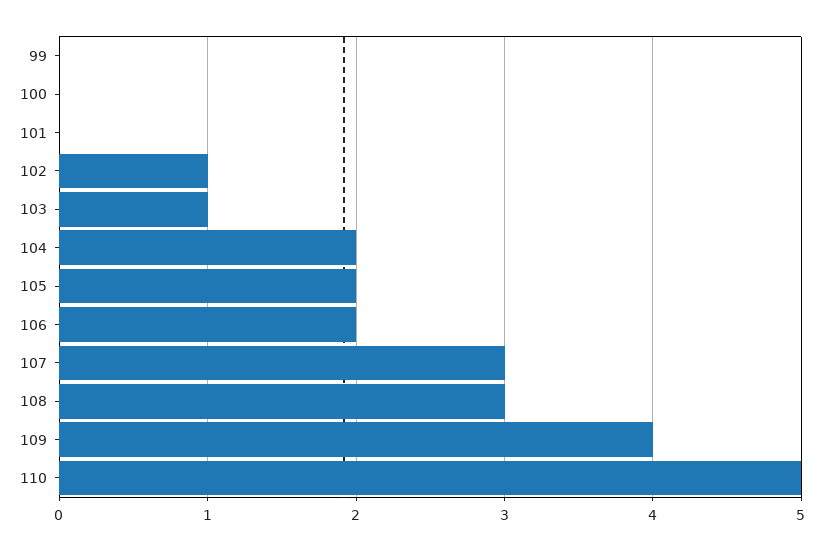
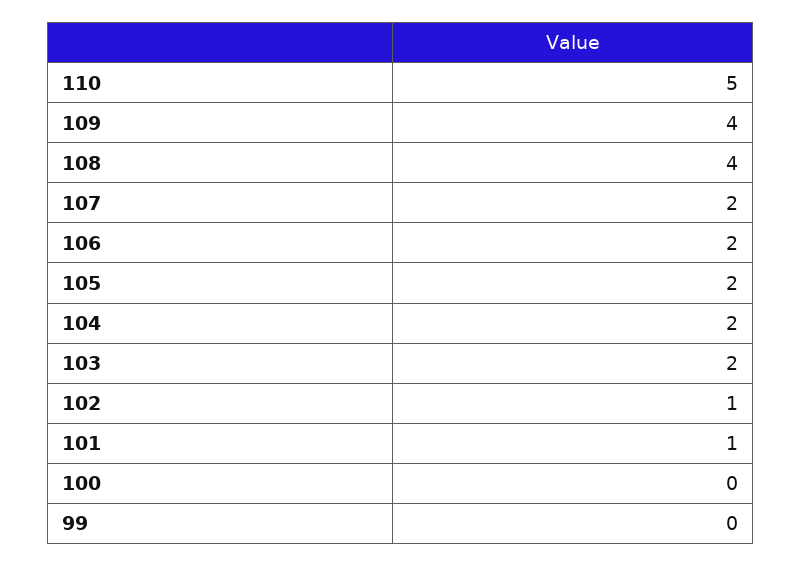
101: 0 -> 1
103: 1 -> 2
107: 3 -> 2
108: 3 -> 4

